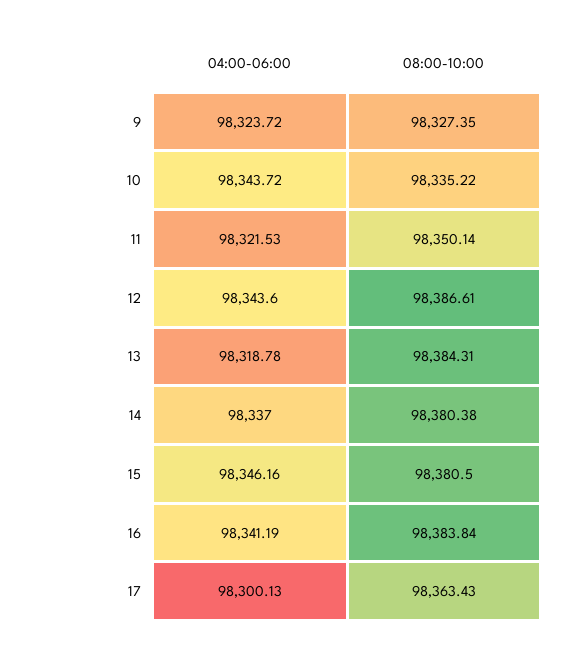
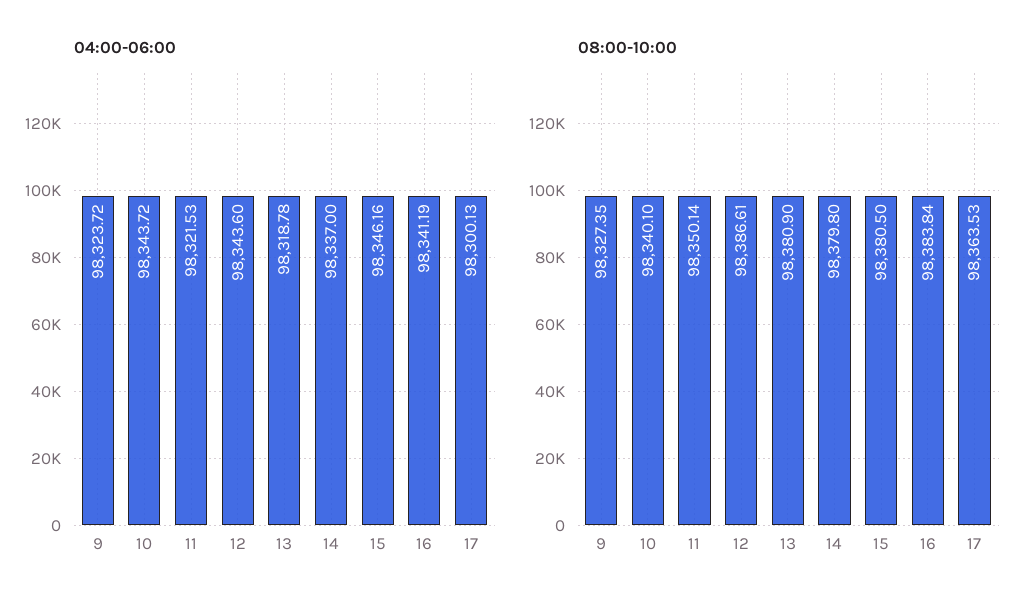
08:00-10:00, 10: 98335.22 -> 98340.1
08:00-10:00, 13: 98384.31 -> 98380.9
08:00-10:00, 14: 98380.38 -> 98379.8
08:00-10:00, 17: 98363.43 -> 98363.53

